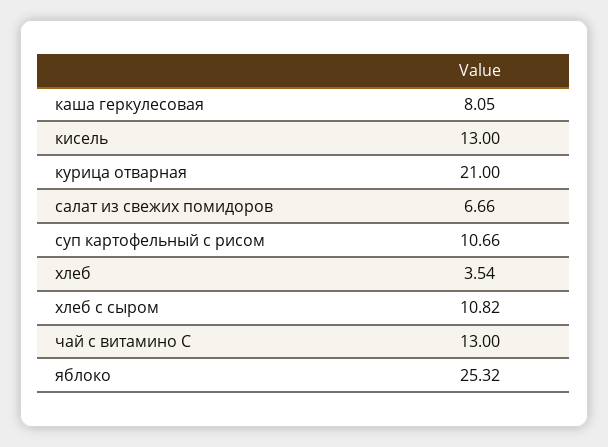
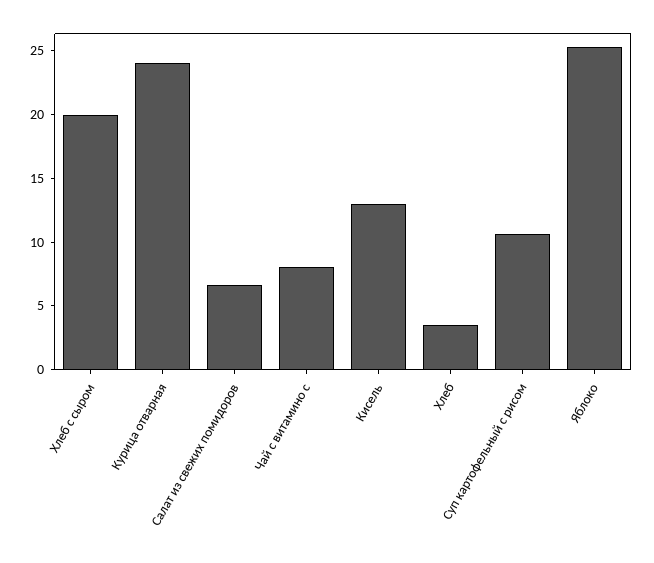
каша геркулесовая: 8.05 -> none
курица отварная: 21 -> 24
хлеб с сыром: 10.82 -> 20
чай с витамино С: 13 -> 8

